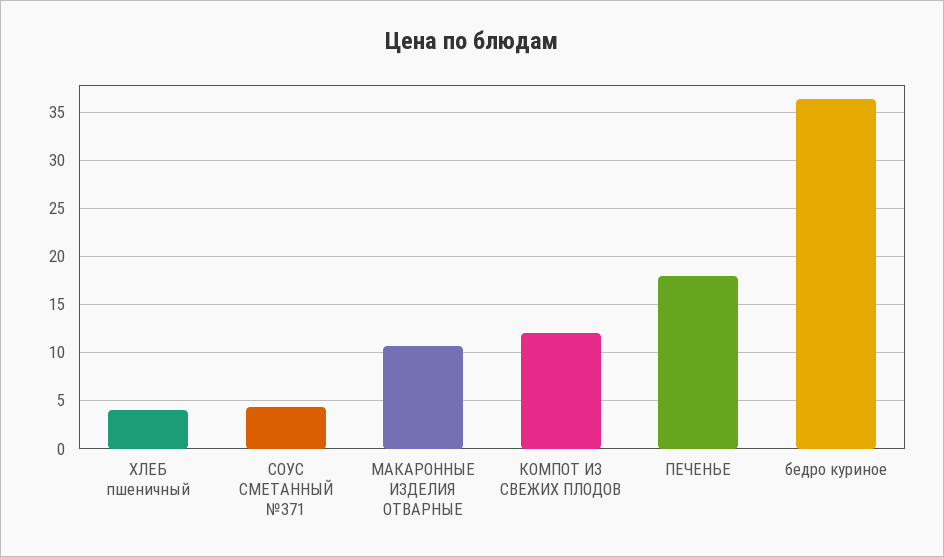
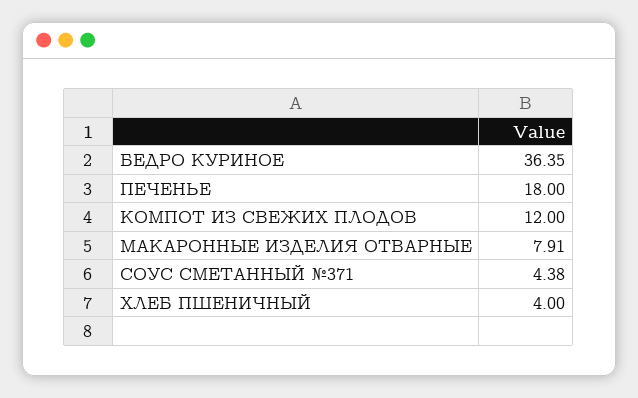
МАКАРОННЫЕ ИЗДЕЛИЯ ОТВАРНЫЕ: 11 -> 7.91

